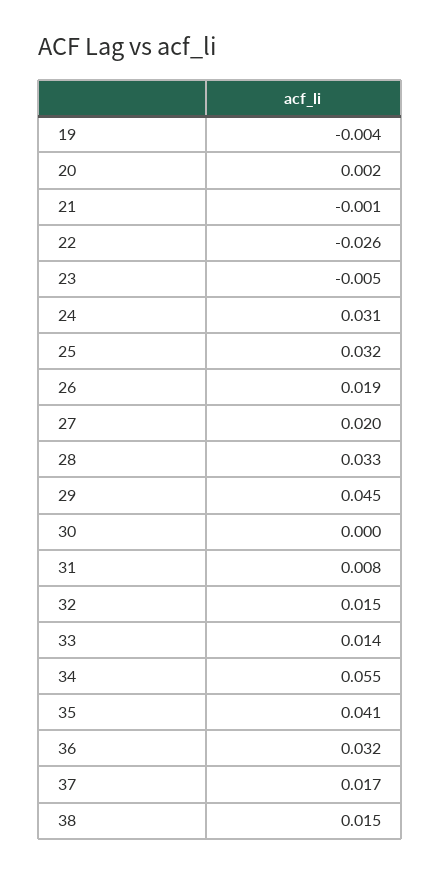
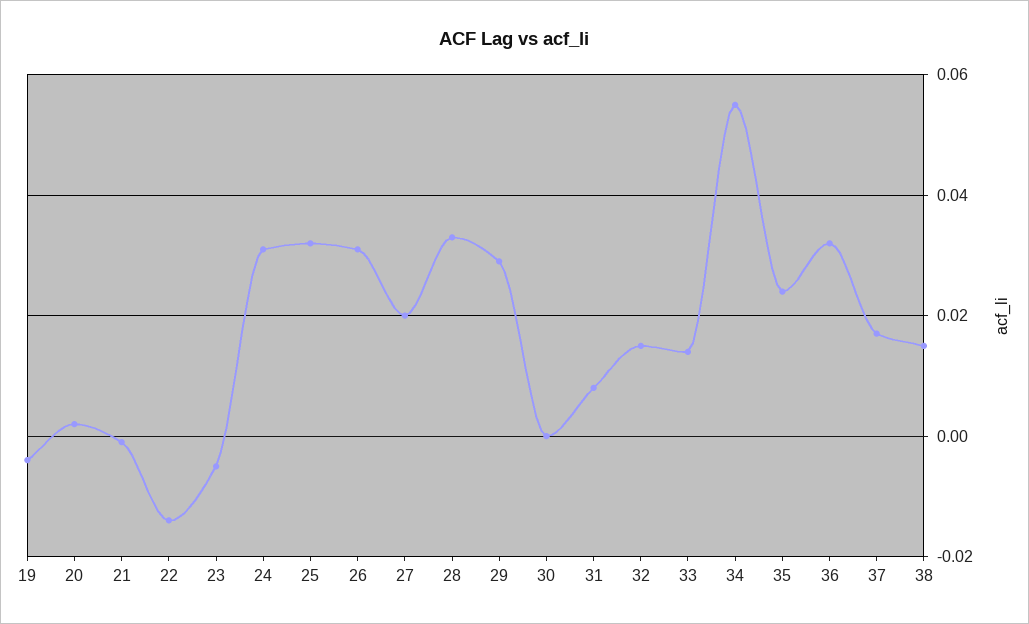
22: -0.026 -> -0.015
26: 0.019 -> 0.03
29: 0.045 -> 0.03
35: 0.041 -> 0.025

